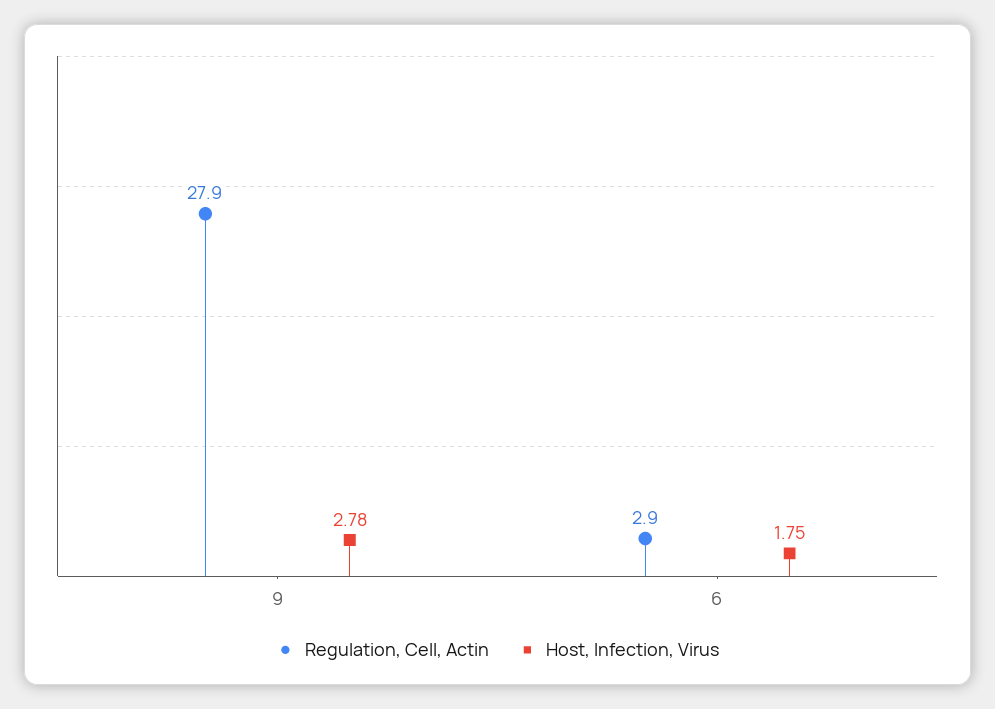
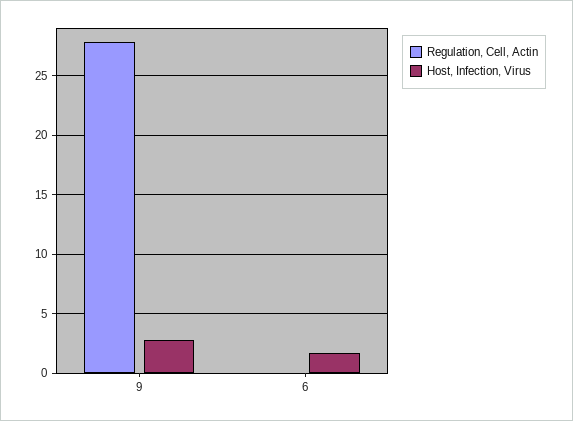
Regulation, Cell, Actin, 6: 2.9 -> 0

